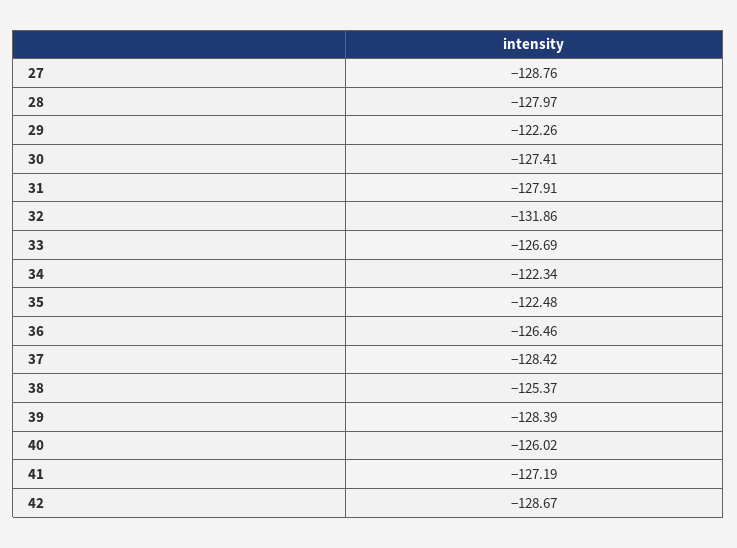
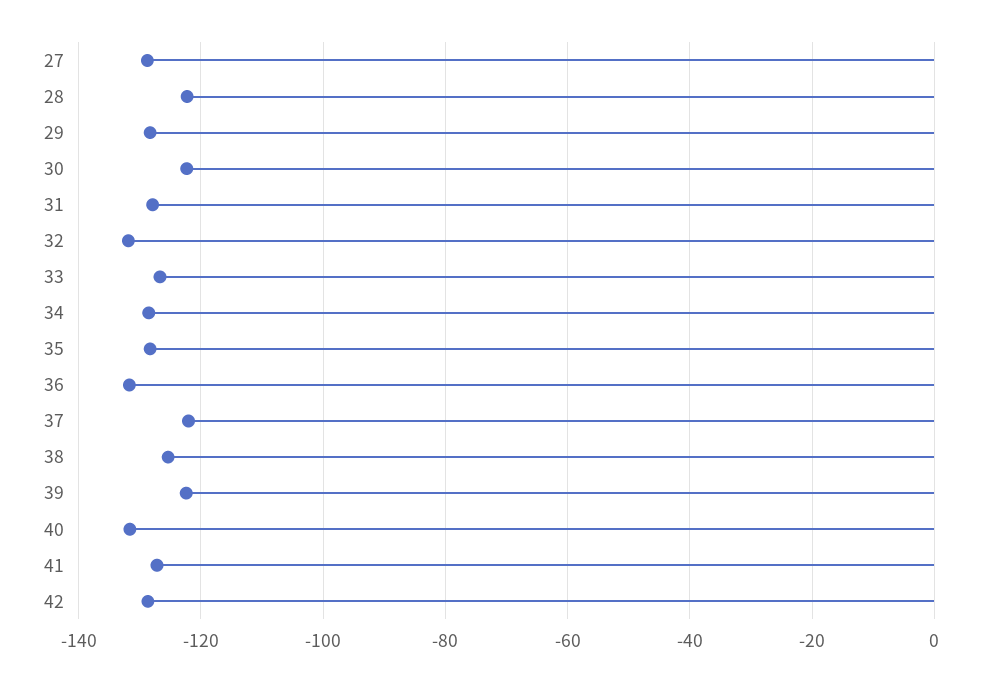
28: -127.97 -> -122
29: -122.26 -> -128
30: -127.41 -> -122
34: -122.34 -> -128
35: -122.48 -> -128
36: -126.46 -> -132
37: -128.42 -> -122
39: -128.39 -> -122
40: -126.02 -> -132

